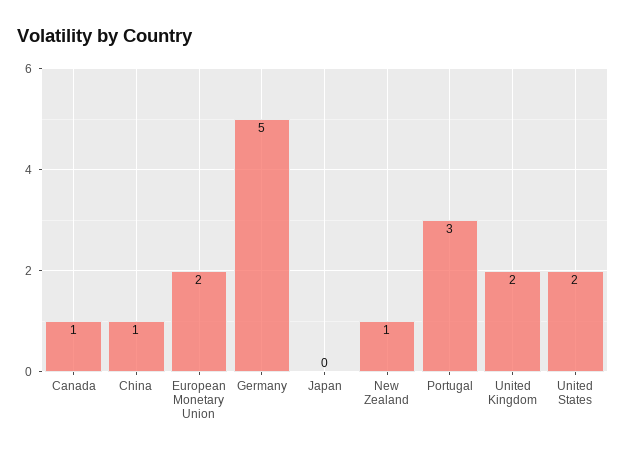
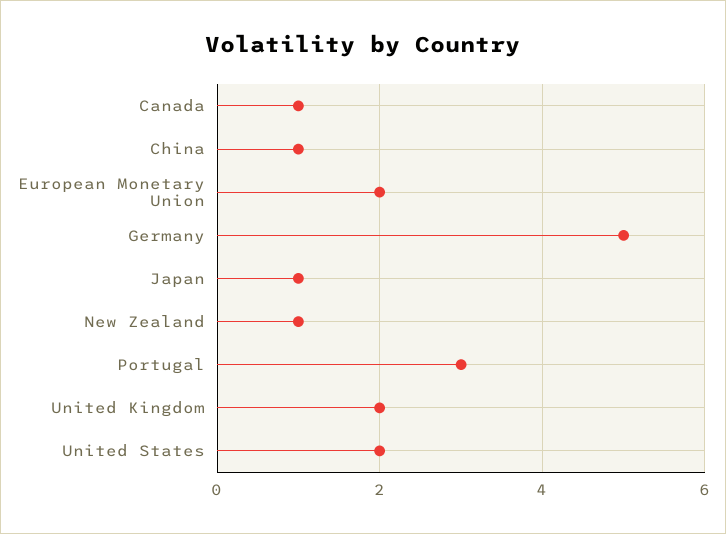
Japan: 0 -> 1

